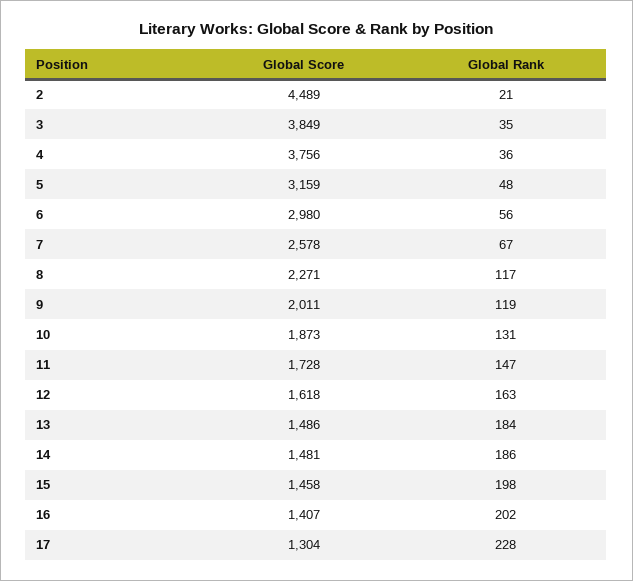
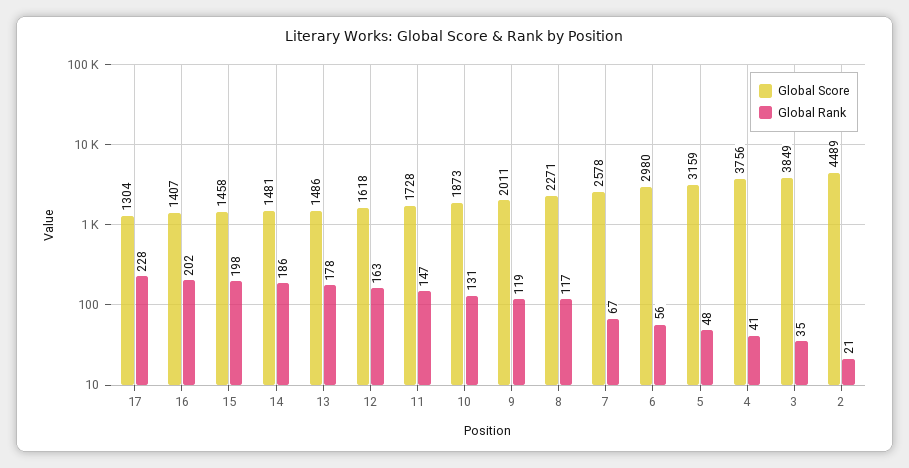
Global Rank, 4: 36 -> 41
Global Rank, 13: 184 -> 178

